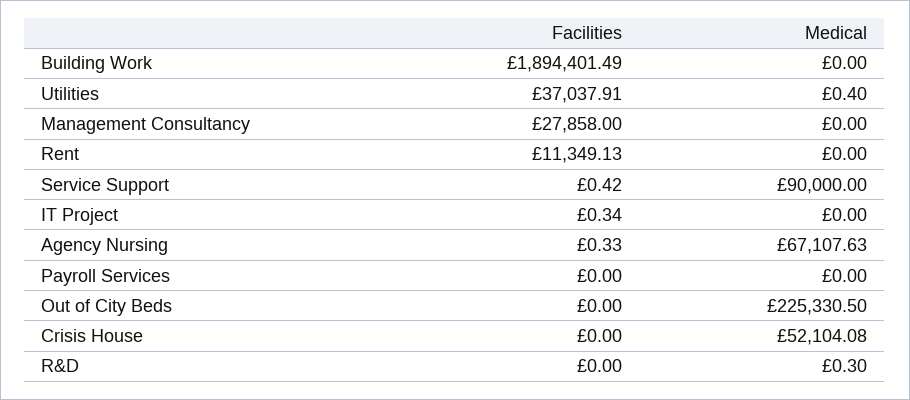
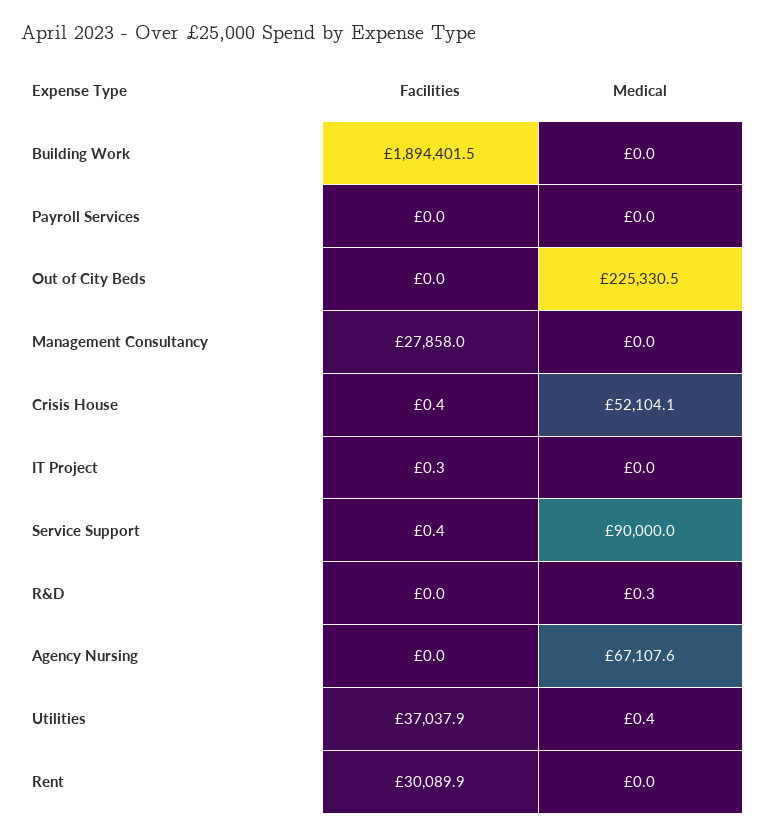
Facilities, Rent: 11349.13 -> 30089.9
Facilities, Agency Nursing: 0.33 -> 0
Facilities, Crisis House: 0 -> 0.4

